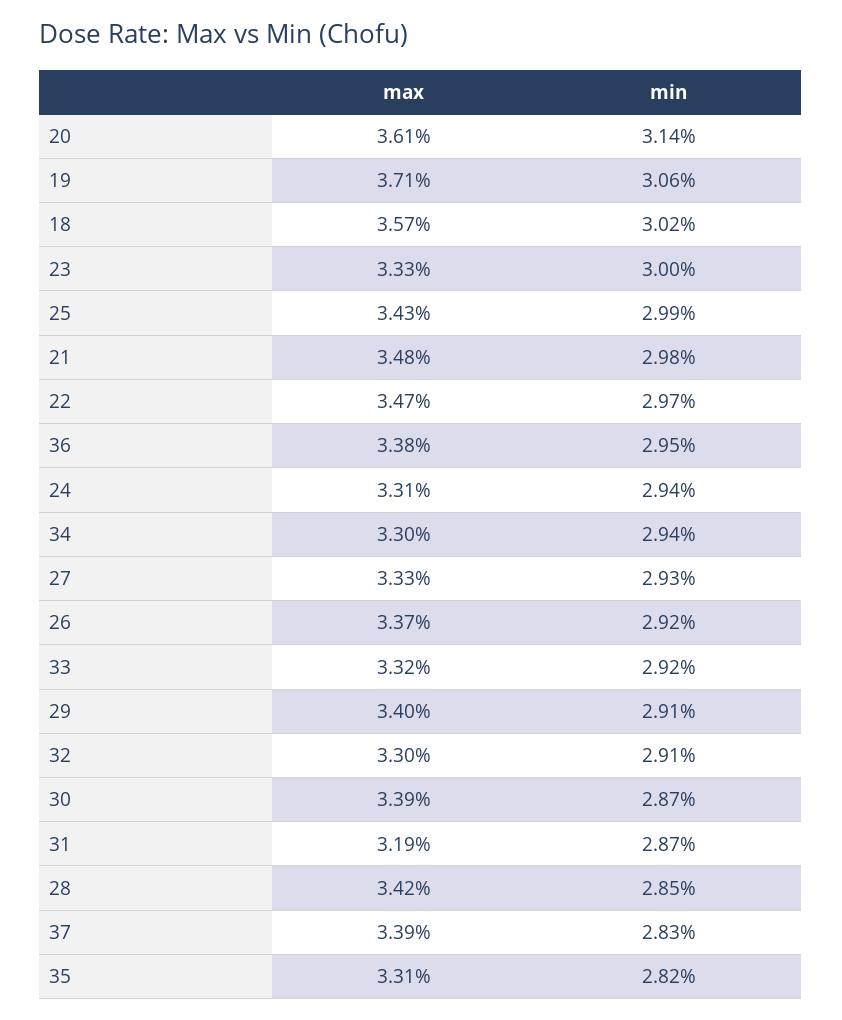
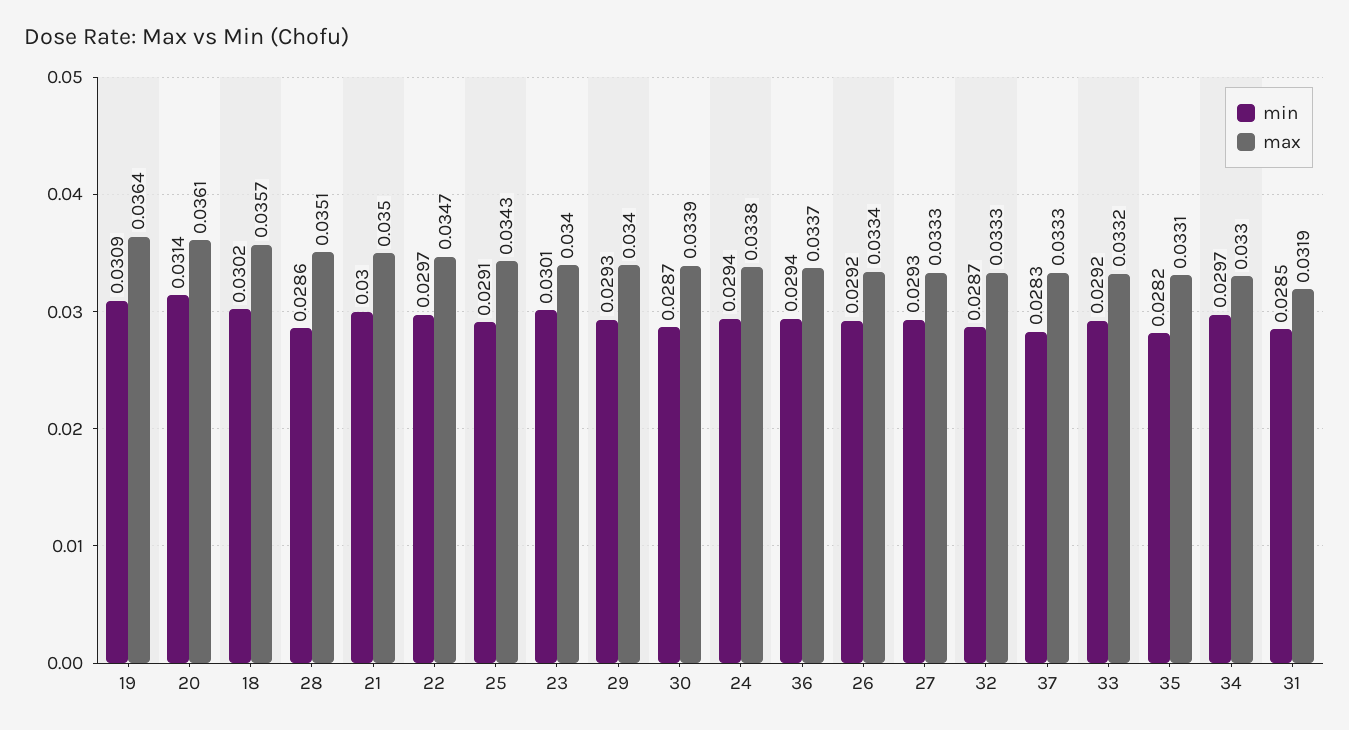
max, 19: 0.0371 -> 0.0364
min, 19: 0.0306 -> 0.0309
max, 23: 0.0333 -> 0.034
min, 23: 0.03 -> 0.0301
min, 25: 0.0299 -> 0.0291
max, 21: 0.0348 -> 0.035
min, 21: 0.0298 -> 0.03
max, 36: 0.0338 -> 0.0337
min, 36: 0.0295 -> 0.0294
max, 24: 0.0331 -> 0.0338
min, 34: 0.0294 -> 0.0297
max, 26: 0.0337 -> 0.0334
min, 29: 0.0291 -> 0.0293
max, 32: 0.033 -> 0.0333
min, 32: 0.0291 -> 0.0287
min, 31: 0.0287 -> 0.0285
max, 28: 0.0342 -> 0.0351
min, 28: 0.0285 -> 0.0286
max, 37: 0.0339 -> 0.0333

